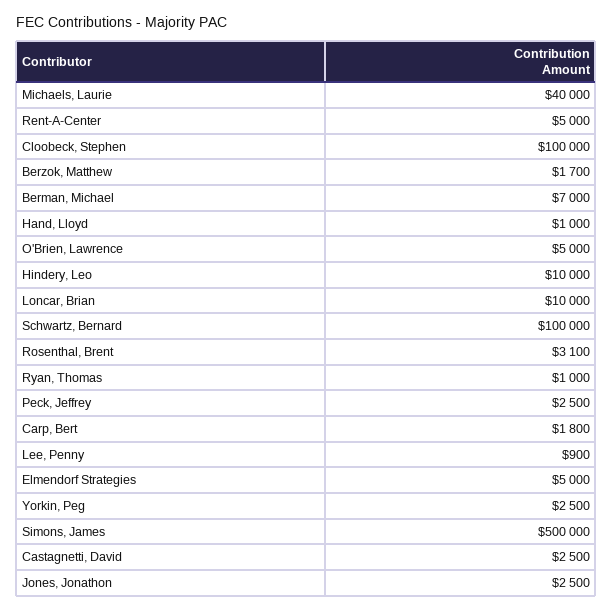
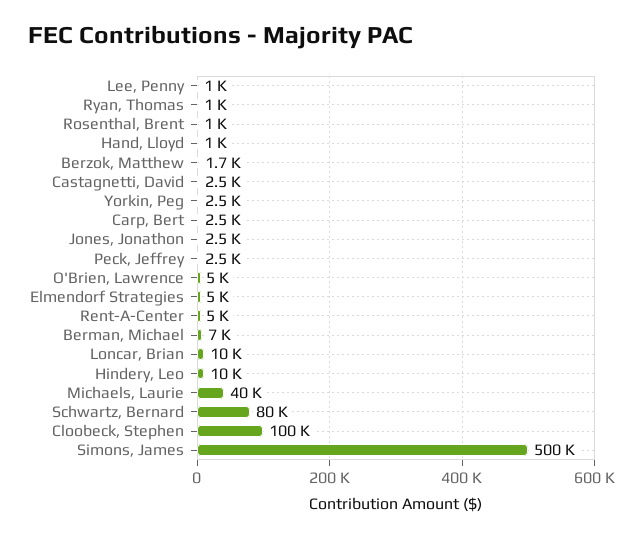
Schwartz, Bernard: 100000 -> 80000
Rosenthal, Brent: 3100 -> 1000
Carp, Bert: 1800 -> 2500
Lee, Penny: 900 -> 1000

